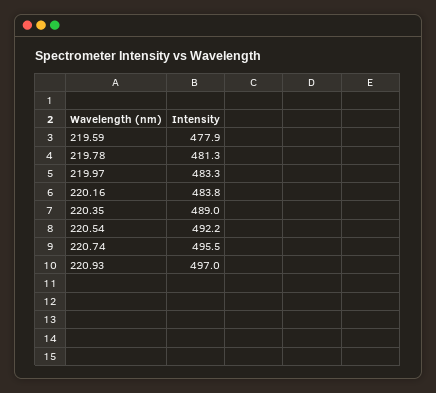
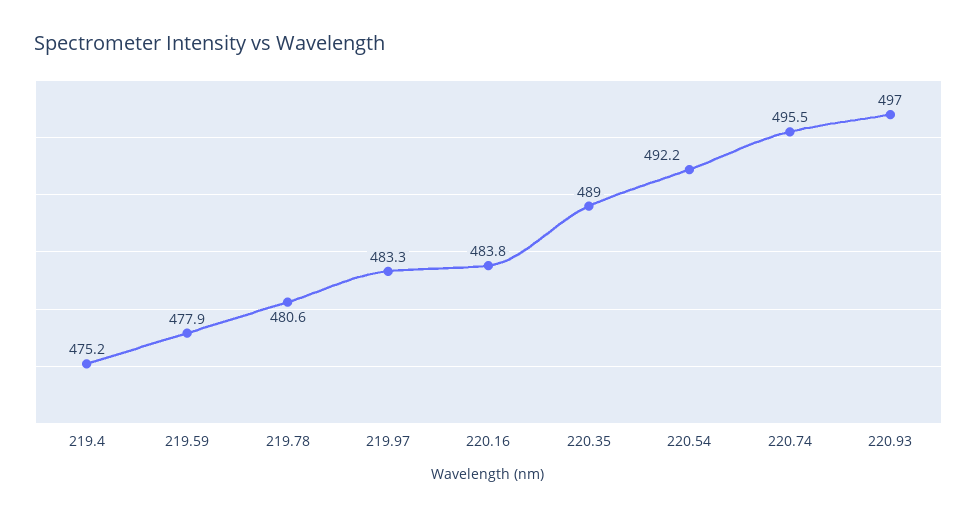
219.78: 481.3 -> 480.6
219.4: none -> 475.2

